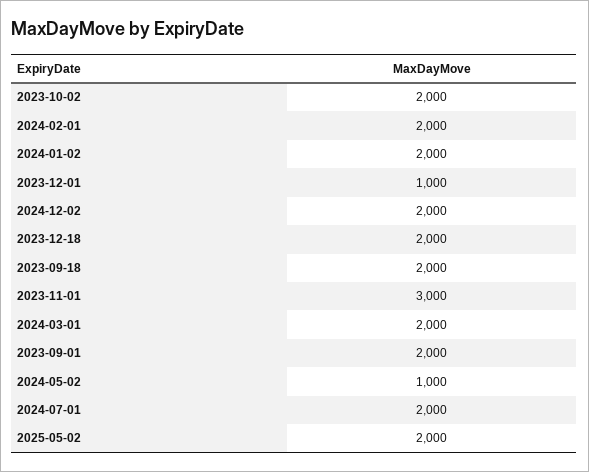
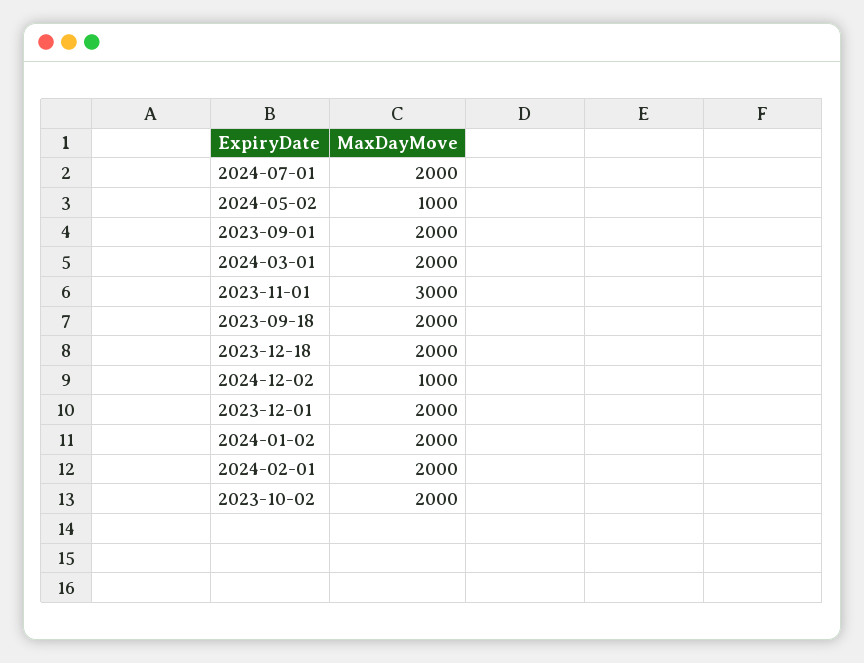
2023-12-01: 1000 -> 2000
2024-12-02: 2000 -> 1000
2025-05-02: 2000 -> none

